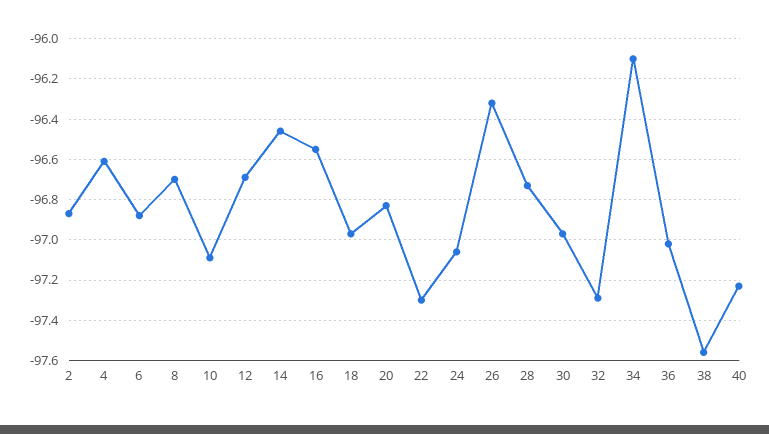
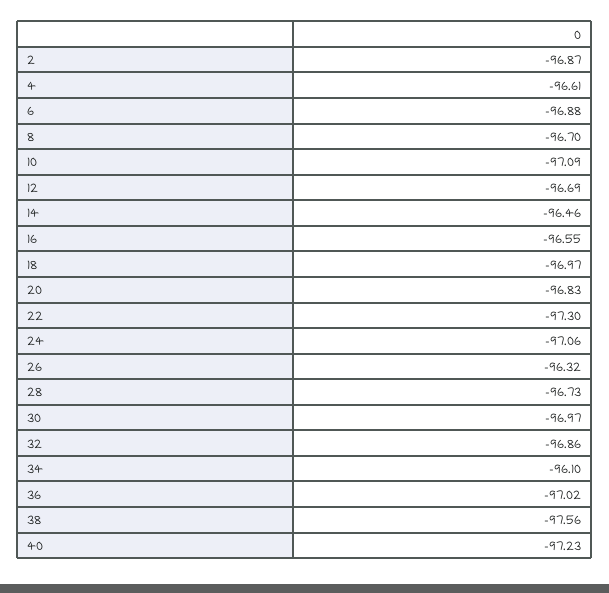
32: -97.3 -> -96.86

